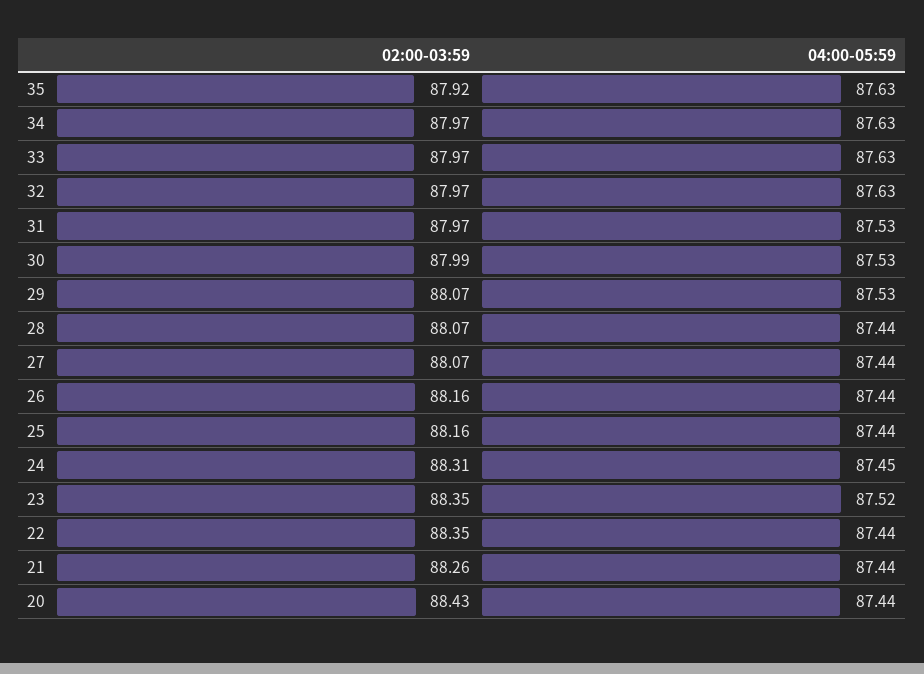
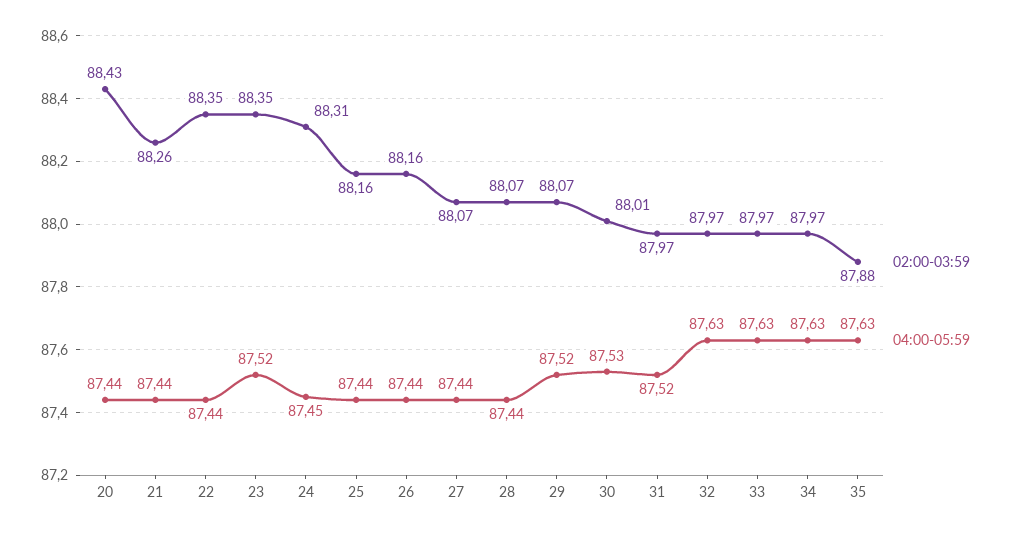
02:00-03:59, 35: 87.92 -> 87.88
04:00-05:59, 31: 87.53 -> 87.52
02:00-03:59, 30: 87.99 -> 88.01
04:00-05:59, 29: 87.53 -> 87.52

